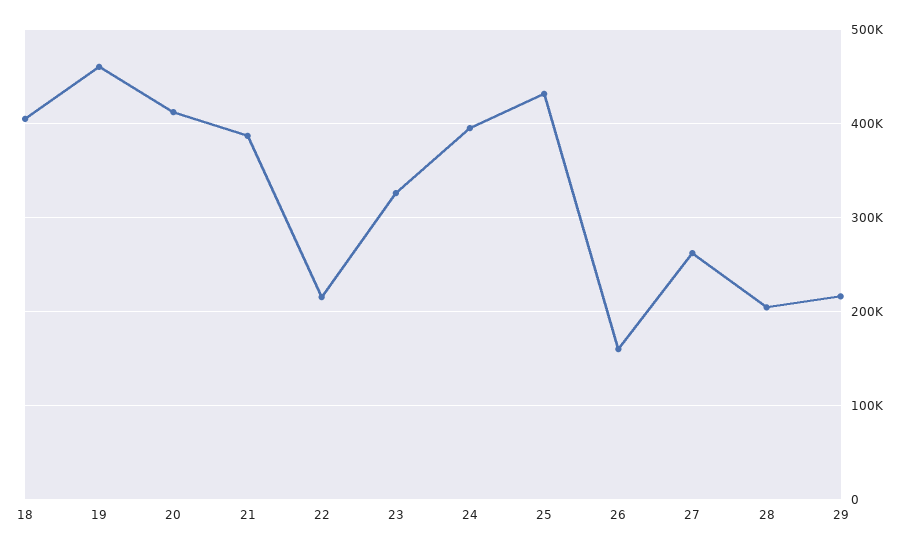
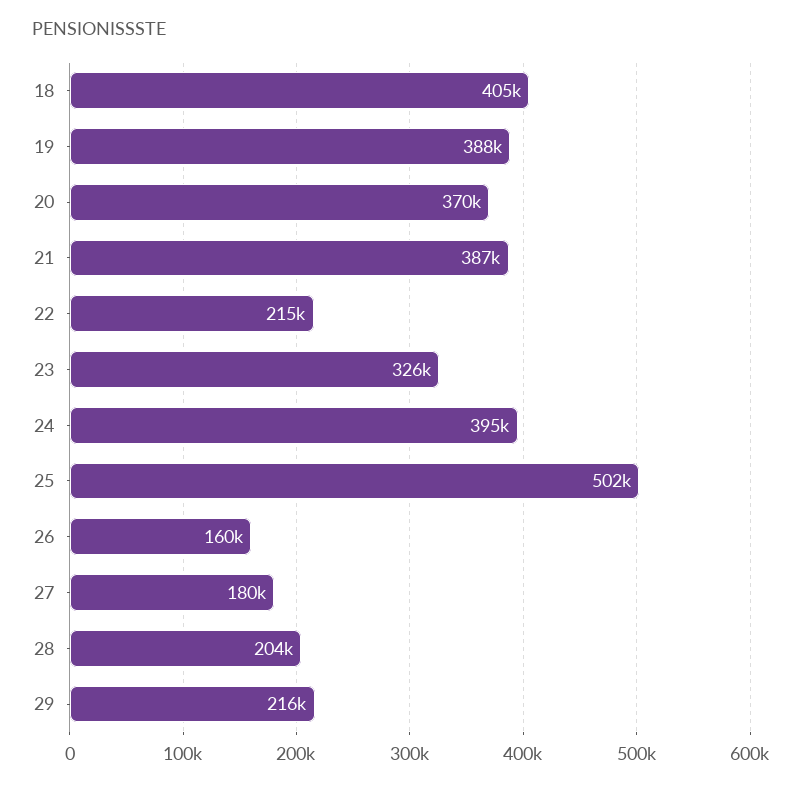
19: 460000 -> 388000
20: 410000 -> 370000
25: 430000 -> 502000
27: 260000 -> 180000

